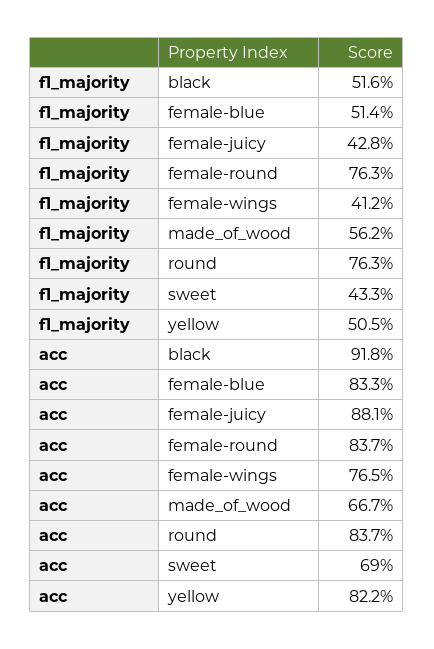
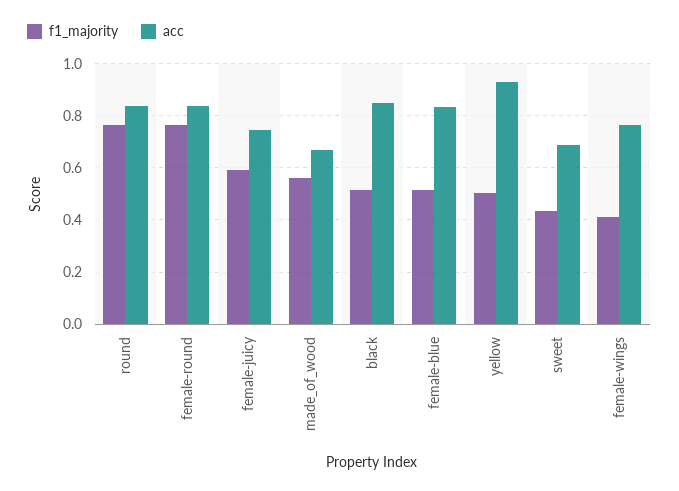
f1_majority, female-juicy: 0.428 -> 0.6
acc, black: 0.918 -> 0.85
acc, female-juicy: 0.881 -> 0.75
acc, yellow: 0.822 -> 0.925

